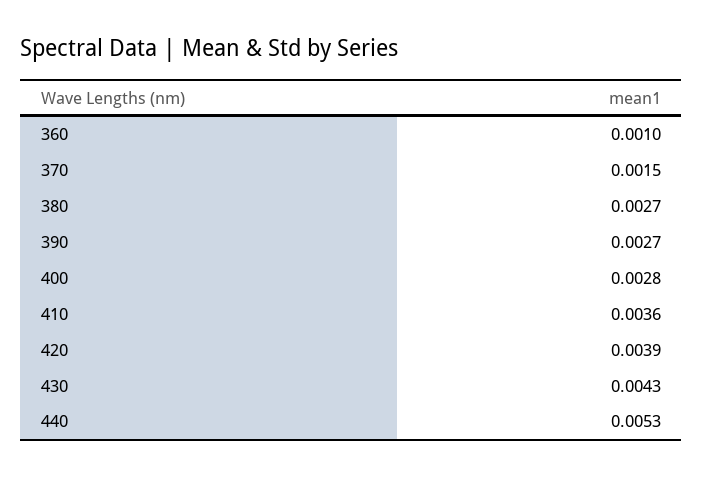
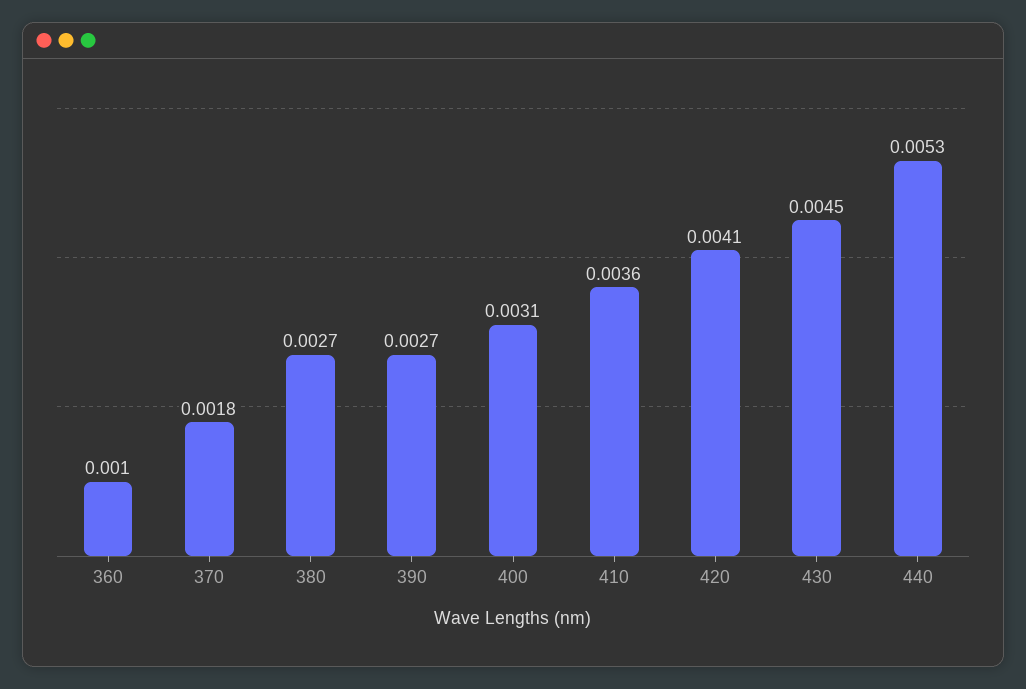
370: 0.0015 -> 0.0018
400: 0.0028 -> 0.0031
420: 0.0039 -> 0.0041
430: 0.0043 -> 0.0045

